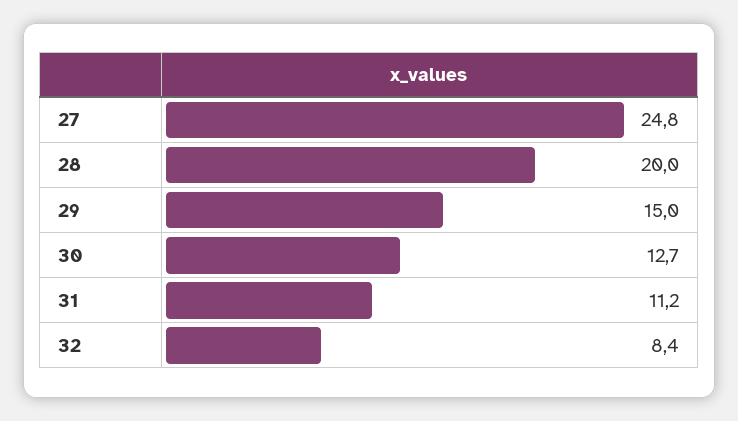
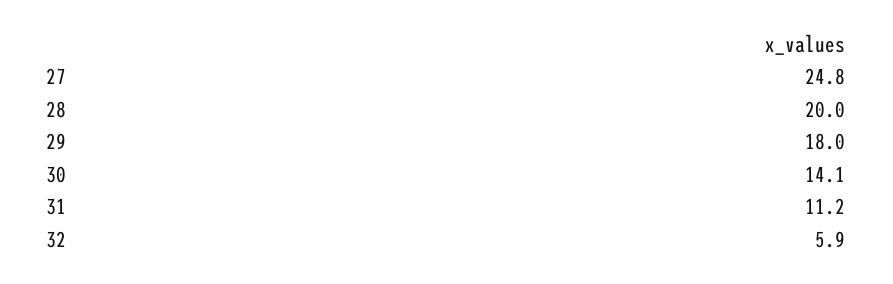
29: 15 -> 18
30: 12.7 -> 14.1
32: 8.4 -> 5.9

